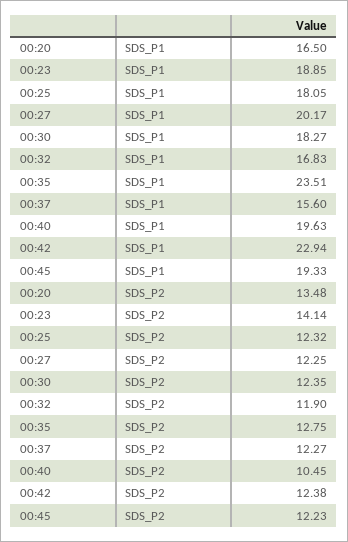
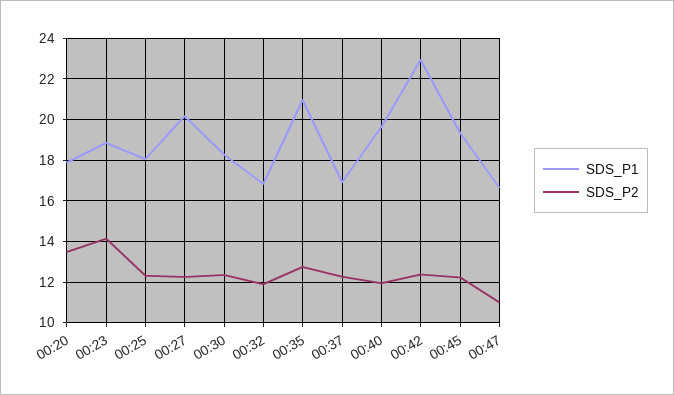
SDS_P1, 00:20: 16.5 -> 18
SDS_P1, 00:35: 23.51 -> 21
SDS_P1, 00:37: 15.6 -> 17
SDS_P2, 00:40: 10.45 -> 12
SDS_P1, 00:47: none -> 16.5
SDS_P2, 00:47: none -> 11

